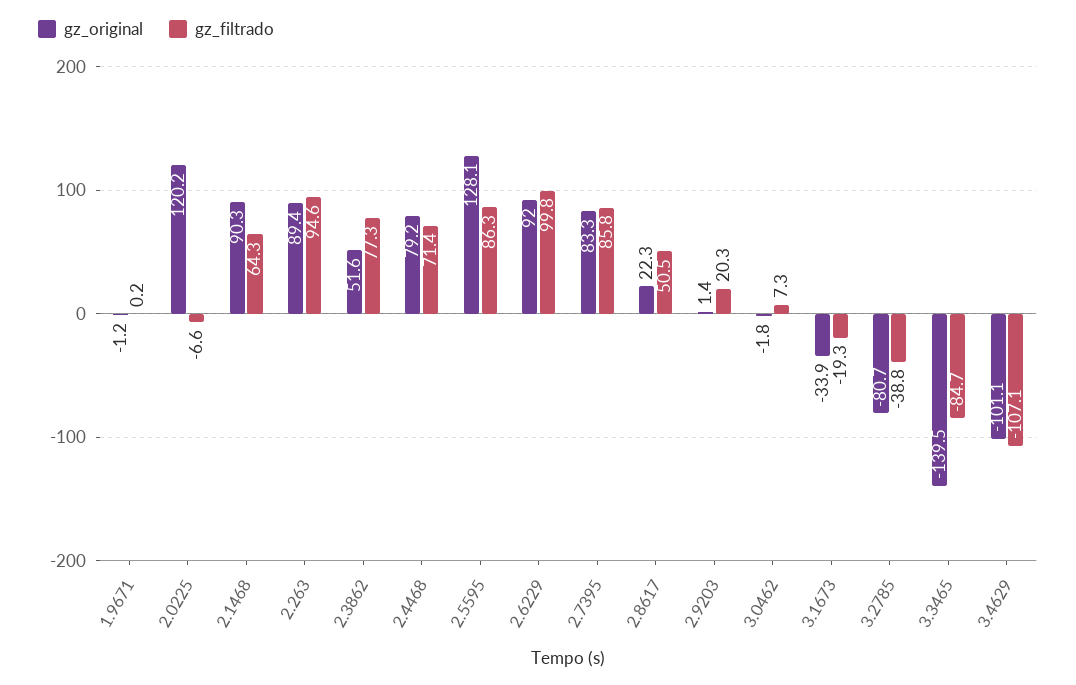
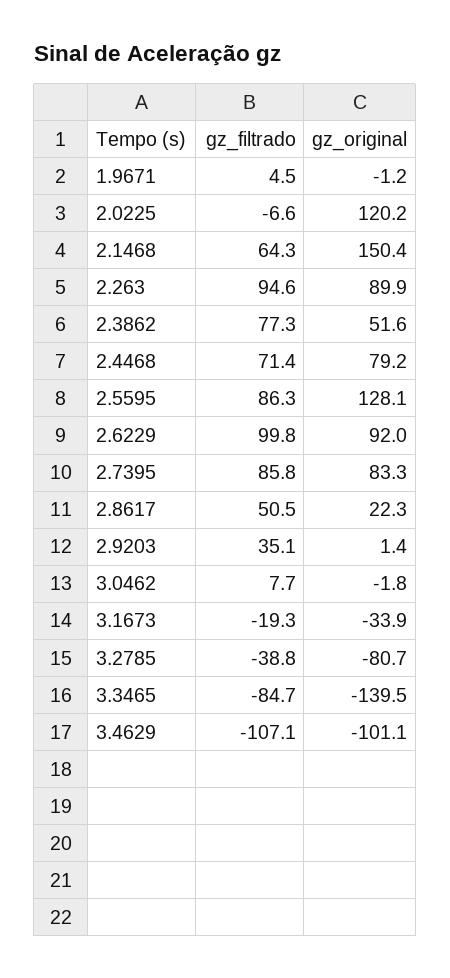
gz_filtrado, 1.9671: 0.2 -> 4.5
gz_original, 2.1468: 90.3 -> 150.4
gz_original, 2.263: 89.4 -> 89.9
gz_filtrado, 2.9203: 20.3 -> 35.1
gz_filtrado, 3.0462: 7.3 -> 7.7

